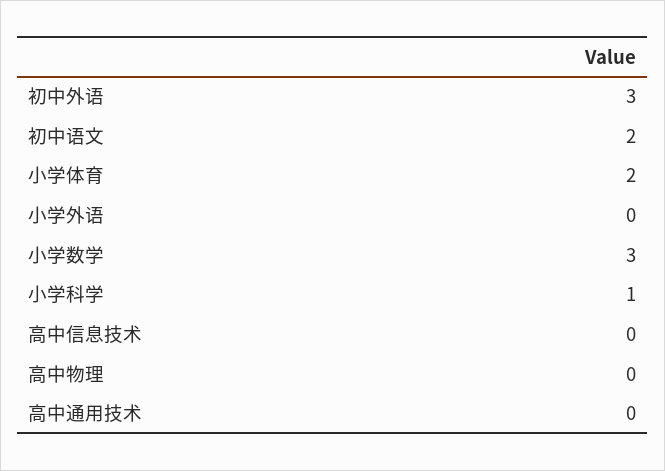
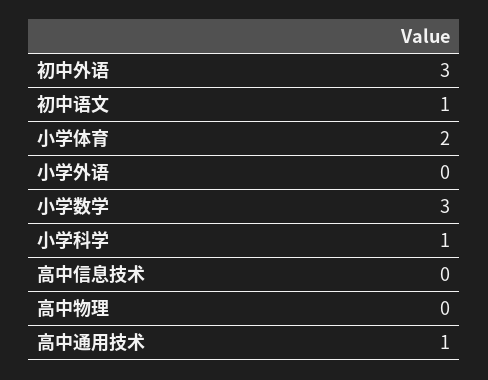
初中语文: 2 -> 1
高中通用技术: 0 -> 1

